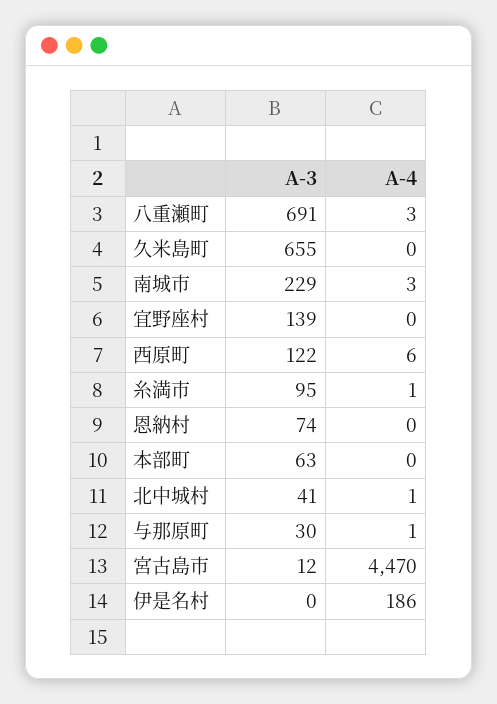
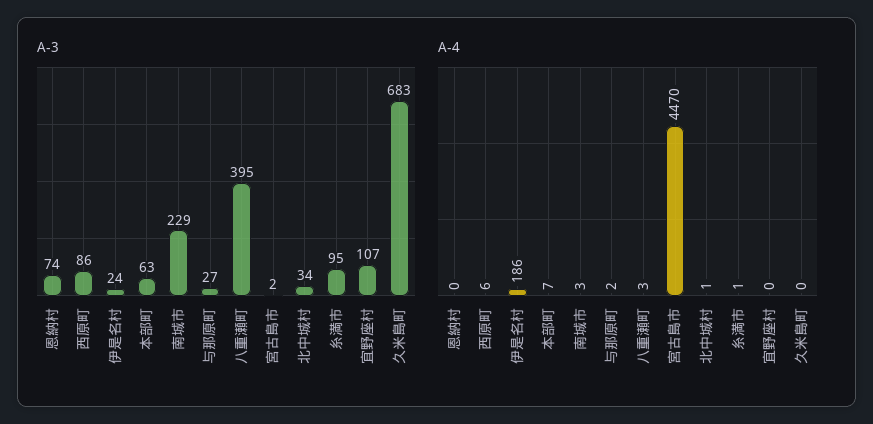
A-3, 八重瀬町: 691 -> 395
A-3, 久米島町: 655 -> 683
A-3, 宜野座村: 139 -> 107
A-3, 西原町: 122 -> 86
A-4, 本部町: 0 -> 7
A-3, 北中城村: 41 -> 34
A-3, 与那原町: 30 -> 27
A-4, 与那原町: 1 -> 2
A-3, 宮古島市: 12 -> 2
A-3, 伊是名村: 0 -> 24

